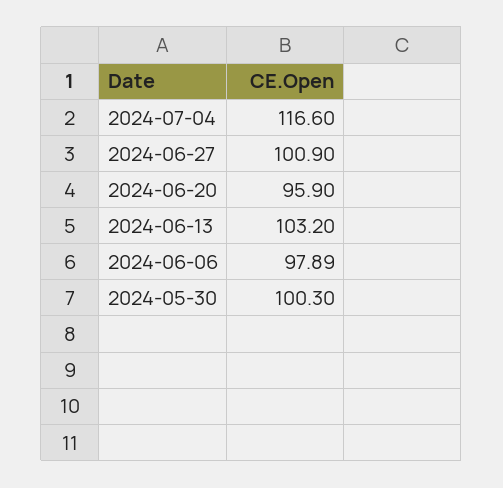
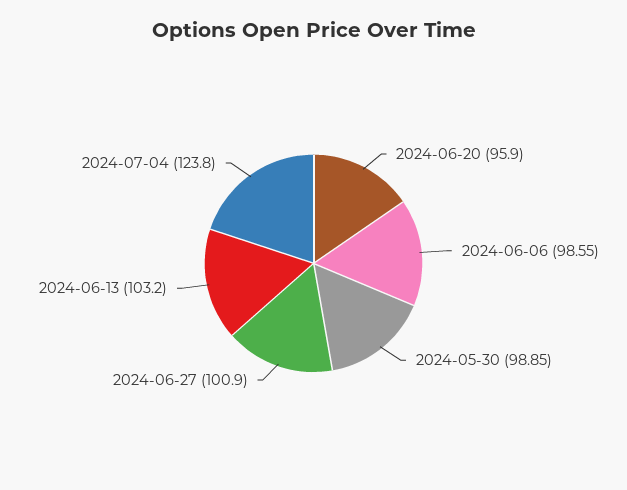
2024-07-04: 116.6 -> 123.8
2024-06-06: 97.89 -> 98.55
2024-05-30: 100.3 -> 98.85

